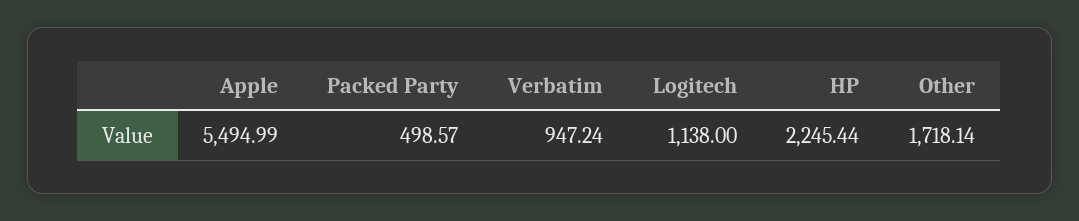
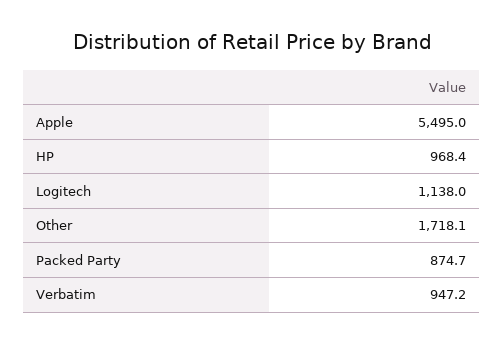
Packed Party: 498.57 -> 874.7
HP: 2245.44 -> 968.4

